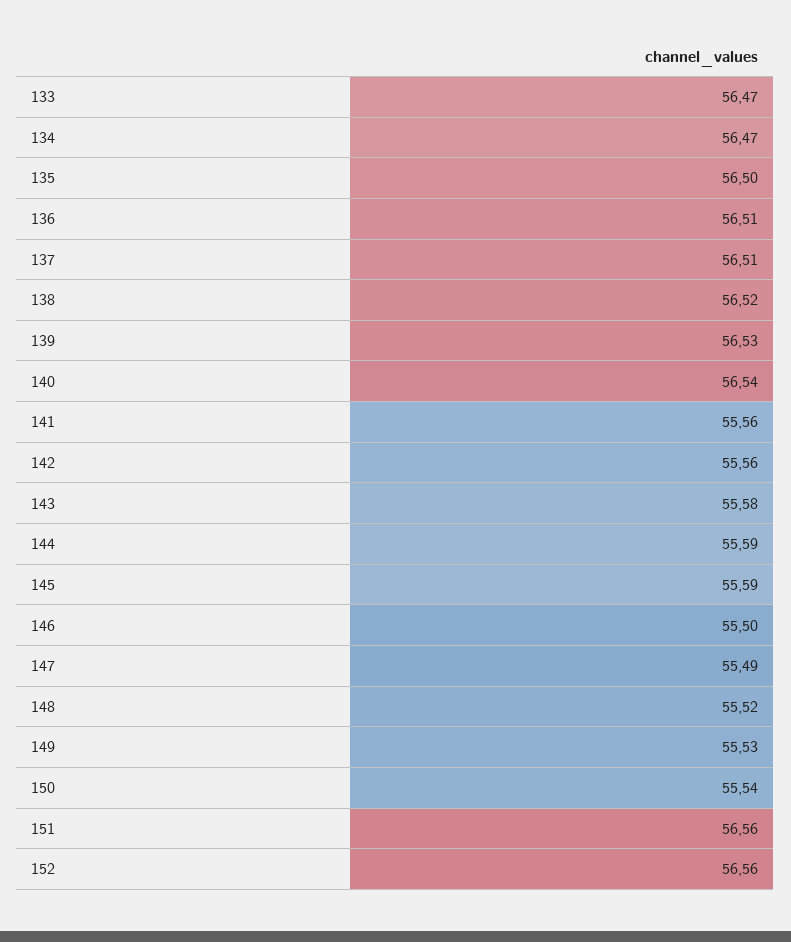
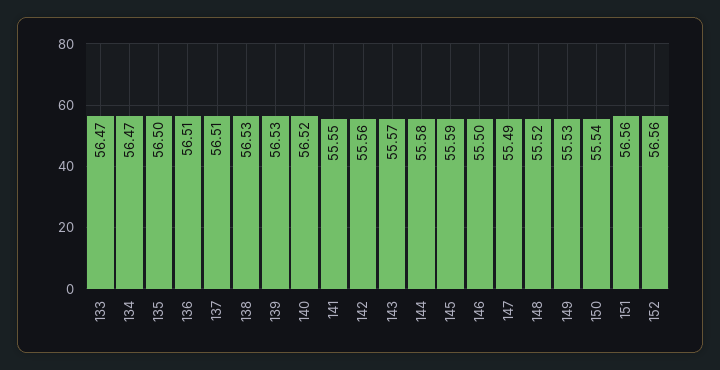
138: 56.52 -> 56.53
140: 56.54 -> 56.52
141: 55.56 -> 55.55
143: 55.58 -> 55.57
144: 55.59 -> 55.58

